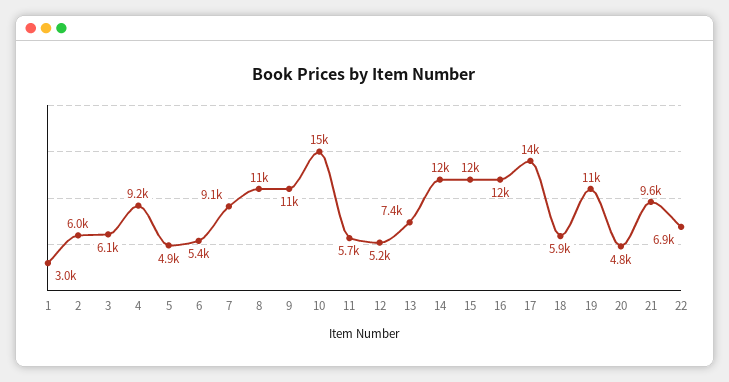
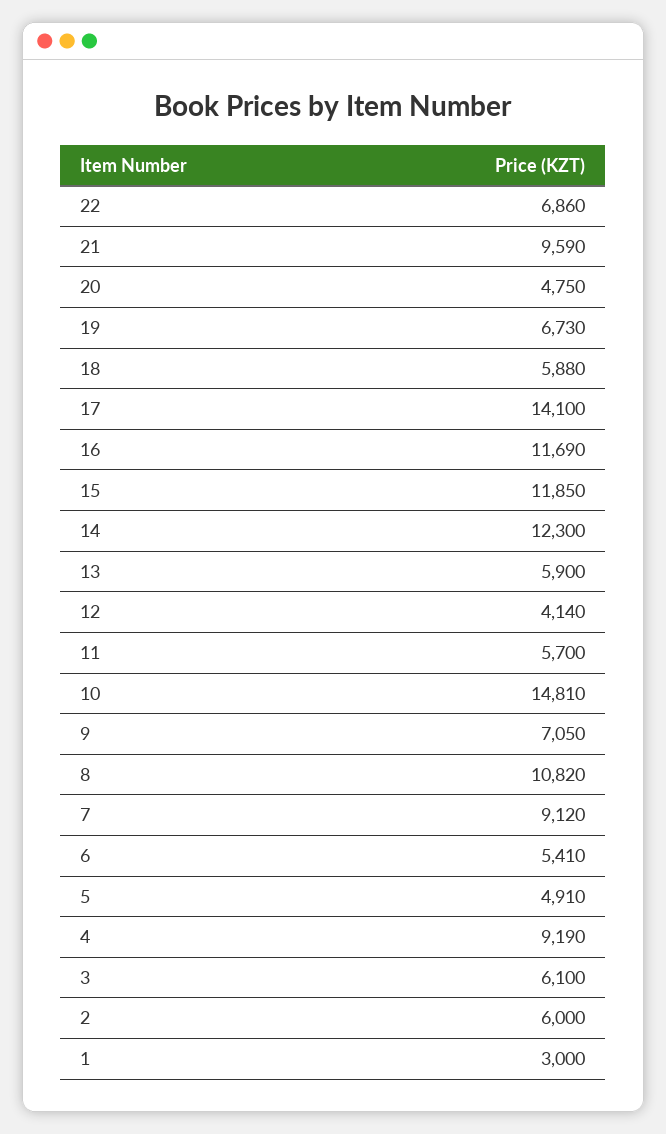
9: 11000 -> 7050
12: 5200 -> 4140
13: 7400 -> 5900
19: 11000 -> 6730

